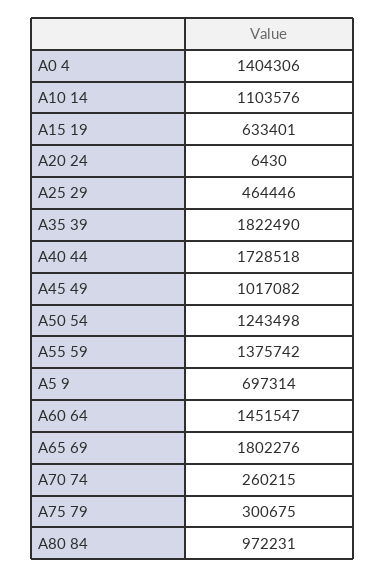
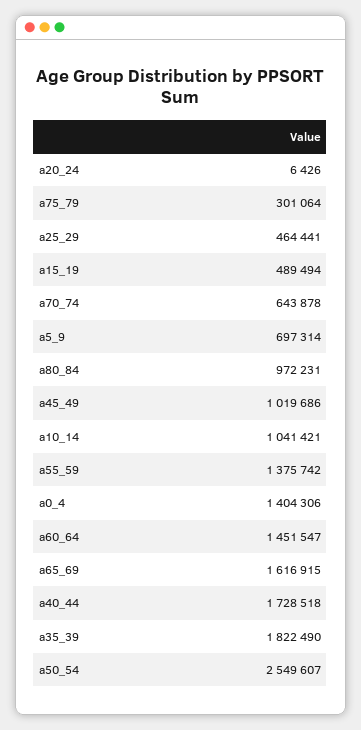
A10 14: 1103576 -> 1041421
A15 19: 633401 -> 489494
A20 24: 6430 -> 6426
A25 29: 464446 -> 464441
A45 49: 1017082 -> 1019686
A50 54: 1243498 -> 2549607
A65 69: 1802276 -> 1616915
A70 74: 260215 -> 643878
A75 79: 300675 -> 301064

